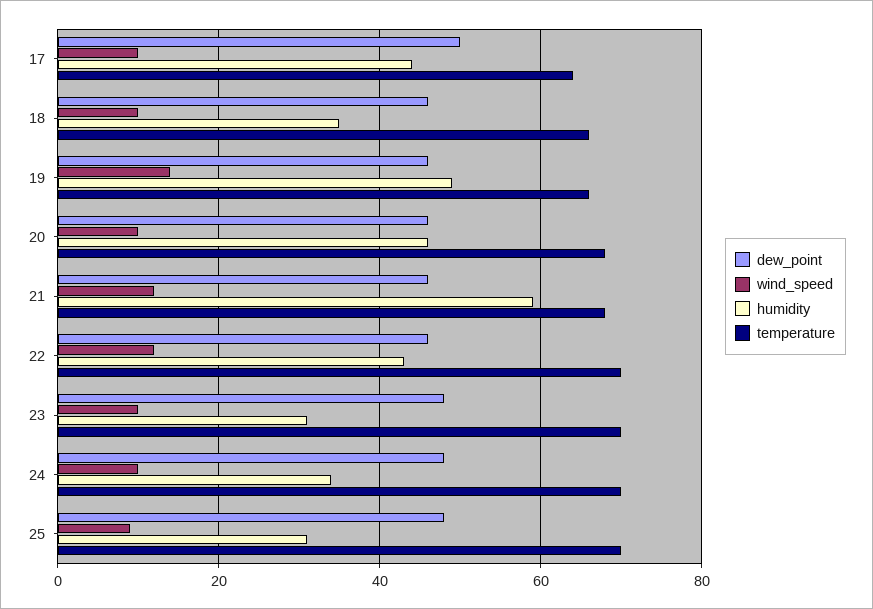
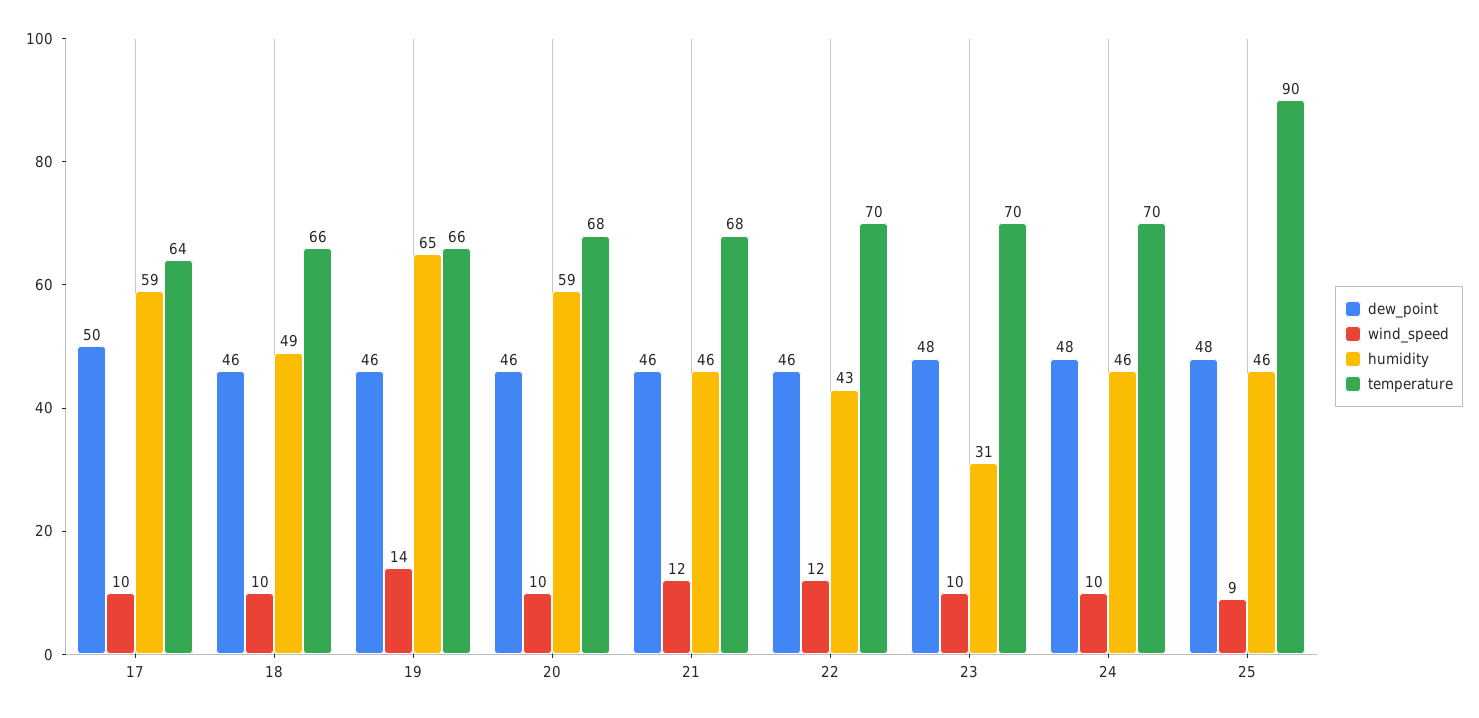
humidity, 17: 45 -> 59
humidity, 18: 35 -> 49
humidity, 19: 50 -> 65
humidity, 20: 45 -> 59
humidity, 21: 60 -> 46
humidity, 24: 35 -> 46
humidity, 25: 30 -> 46
temperature, 25: 70 -> 90

